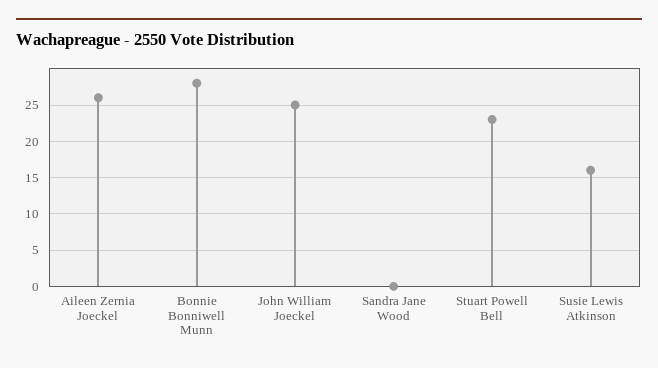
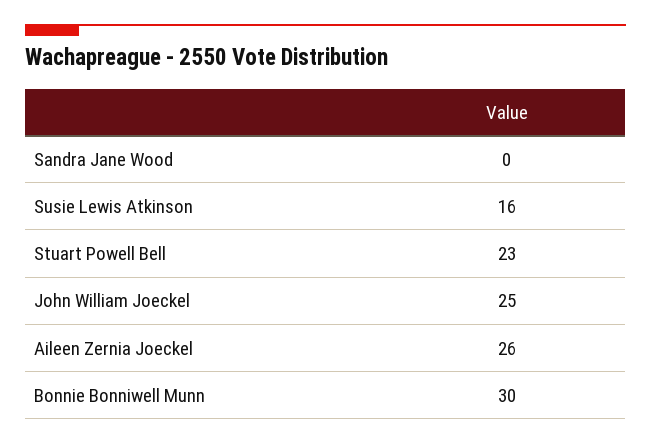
Bonnie Bonniwell Munn: 28 -> 30

